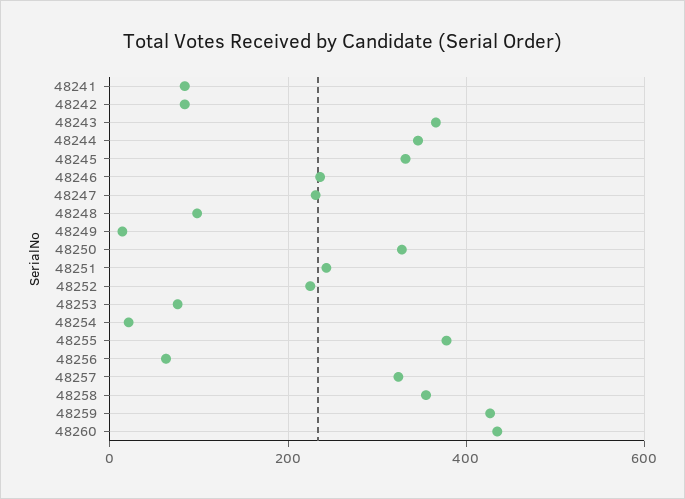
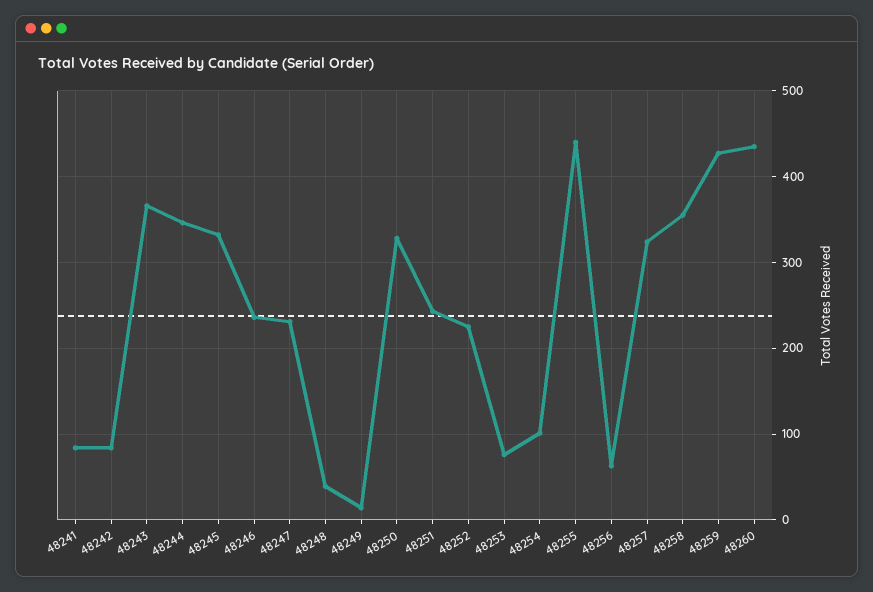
48248: 100 -> 40
48254: 20 -> 100
48255: 380 -> 440

